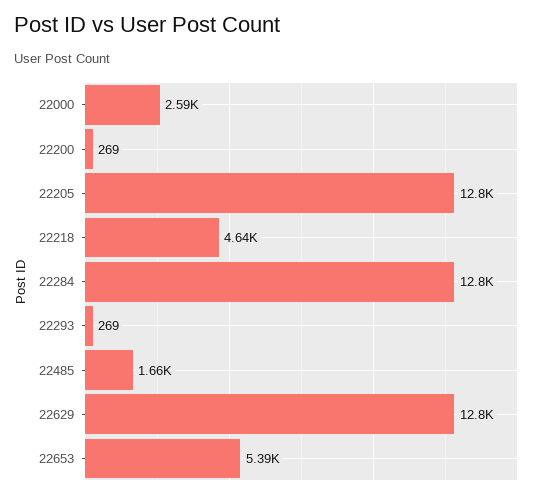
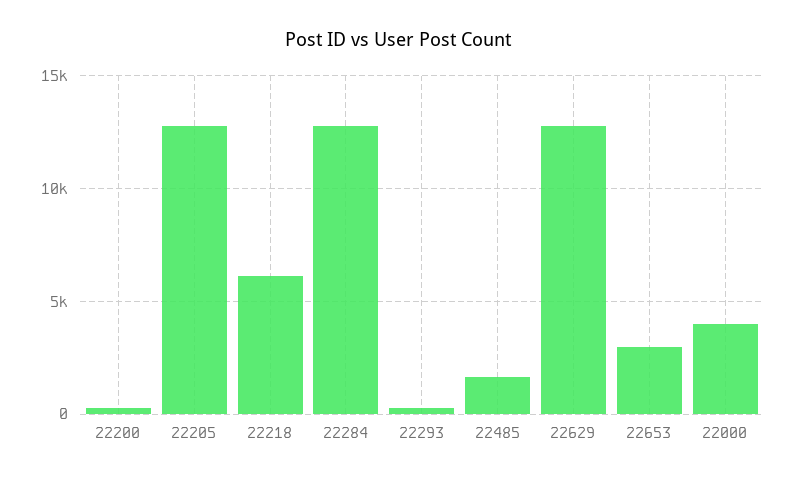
22000: 2590 -> 4000
22218: 4640 -> 6000
22653: 5390 -> 3000

